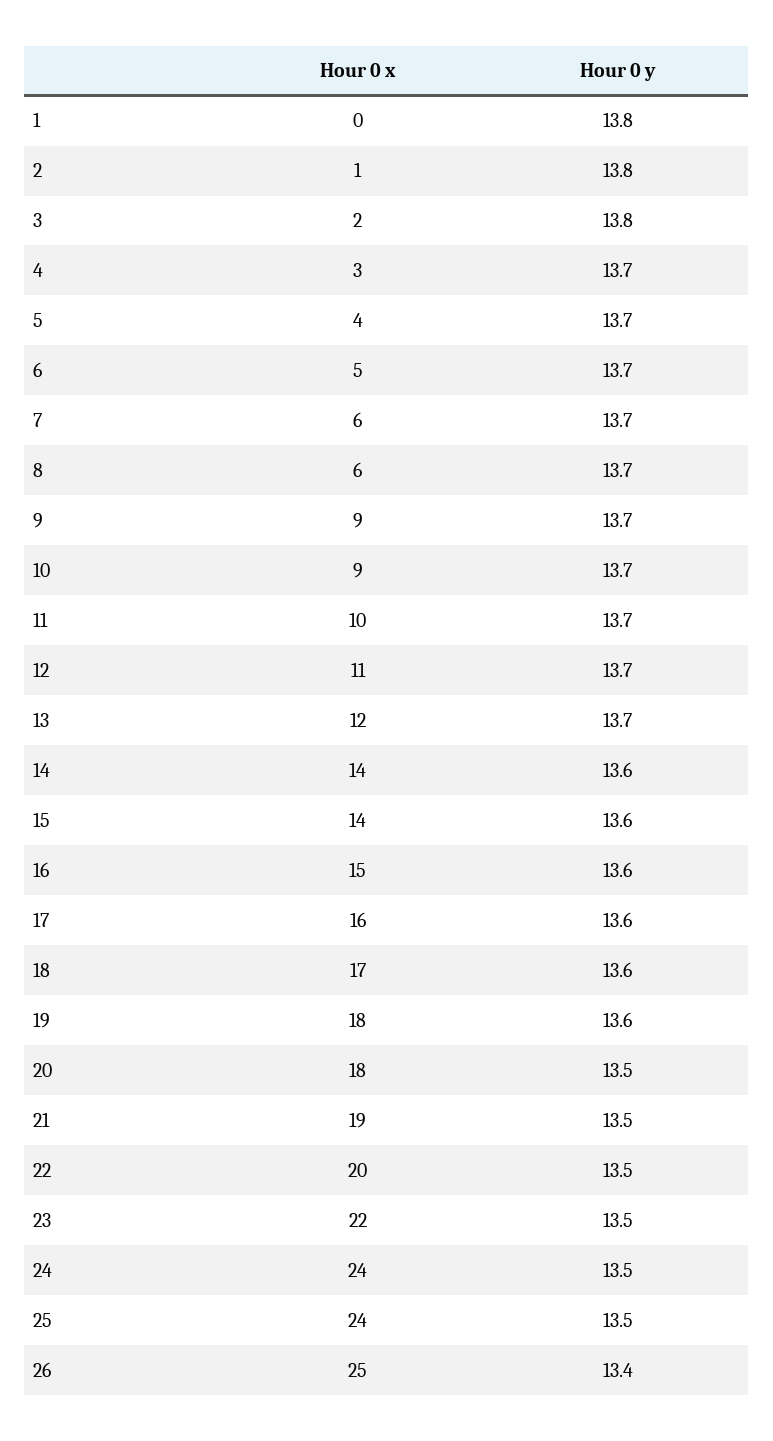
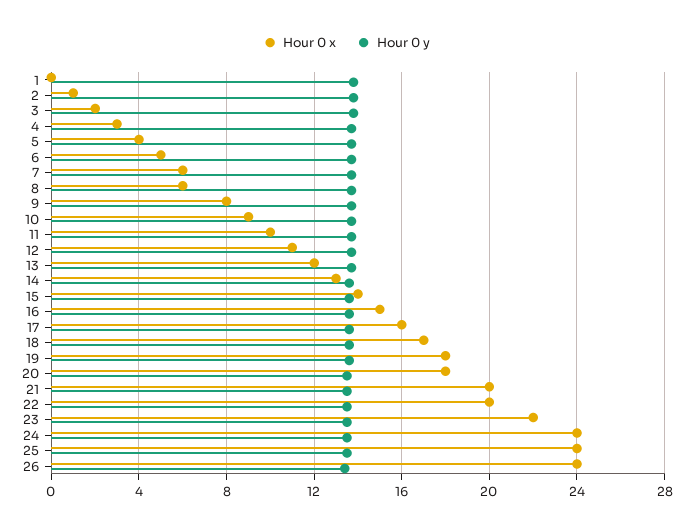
Hour 0 x, 9: 9 -> 8
Hour 0 x, 14: 14 -> 13
Hour 0 x, 21: 19 -> 20
Hour 0 x, 26: 25 -> 24

